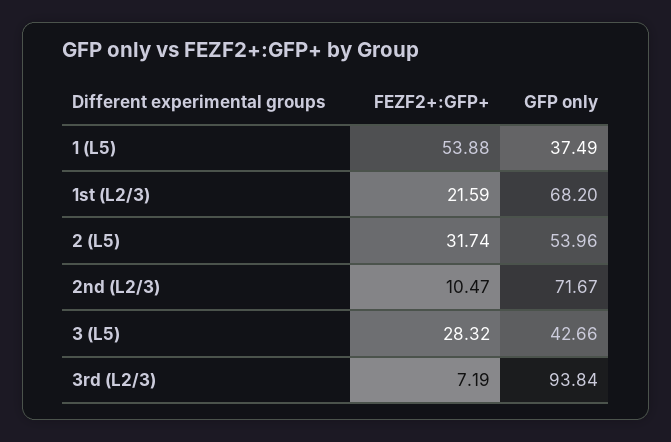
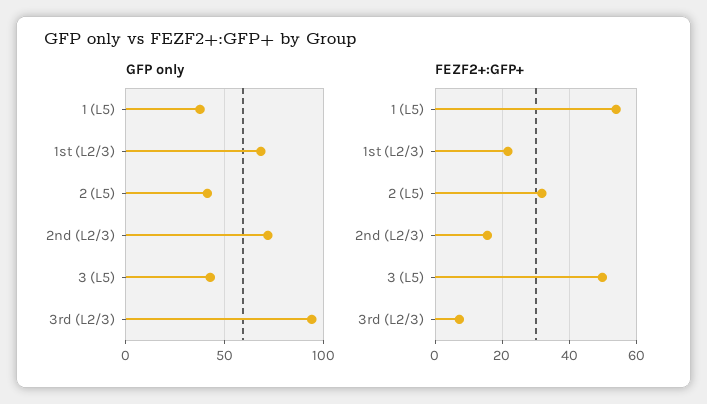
GFP only, 2 (L5): 53.96 -> 40
FEZF2+:GFP+, 2nd (L2/3): 10.47 -> 16
FEZF2+:GFP+, 3 (L5): 28.32 -> 50

